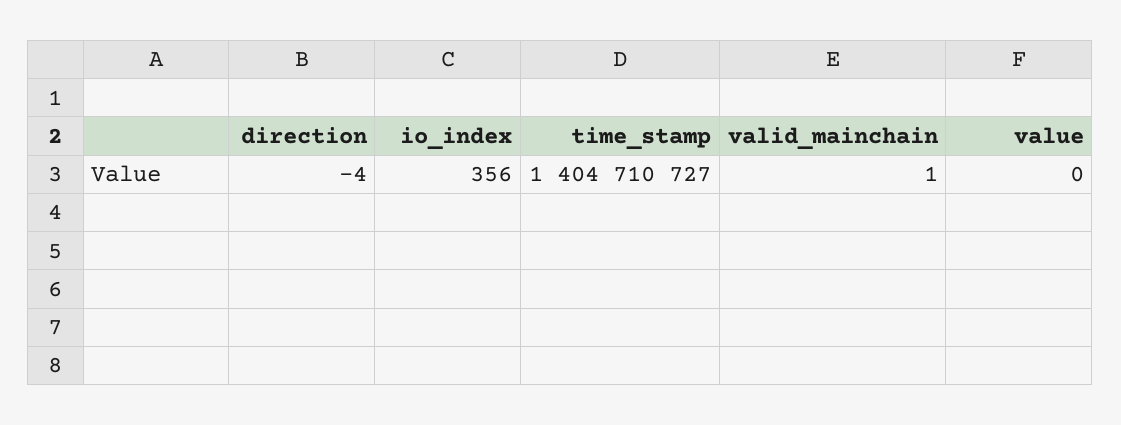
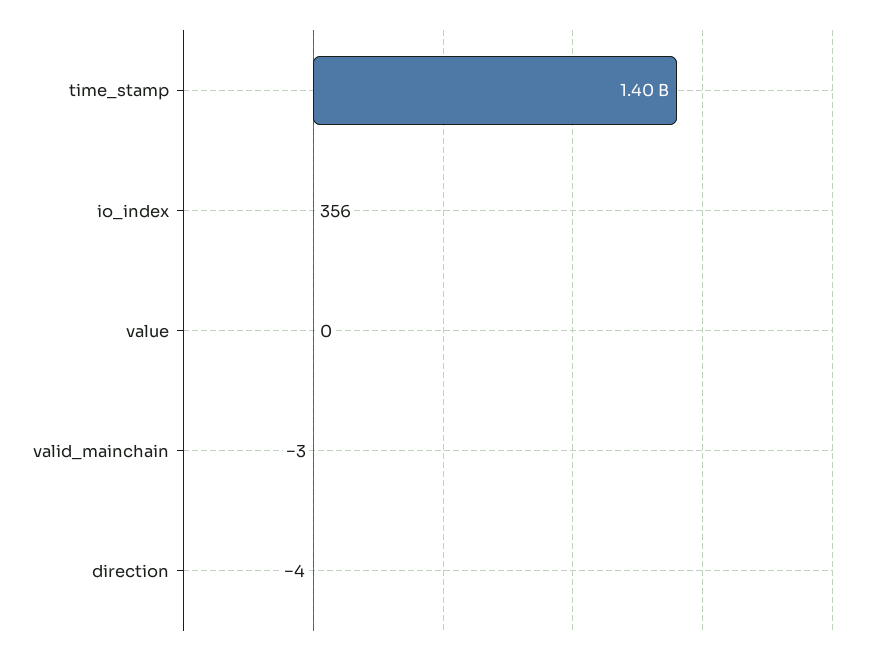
valid_mainchain: 1 -> -3

